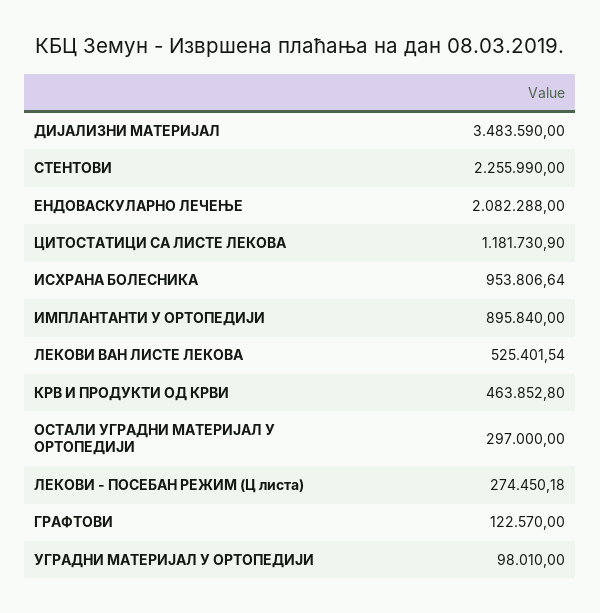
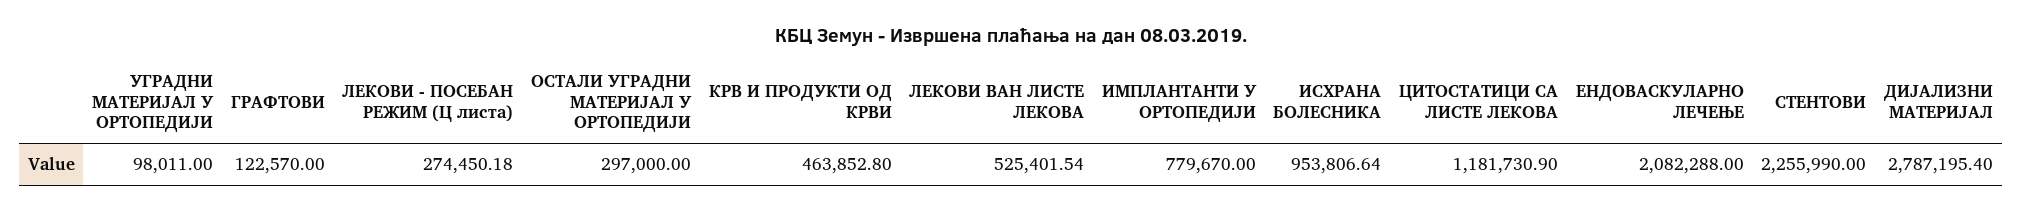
ДИЈАЛИЗНИ МАТЕРИЈАЛ: 3483590 -> 2787195.4
ИМПЛАНТАНТИ У ОРТОПЕДИЈИ: 895840 -> 779670
УГРАДНИ МАТЕРИЈАЛ У ОРТОПЕДИЈИ: 98010 -> 98011

